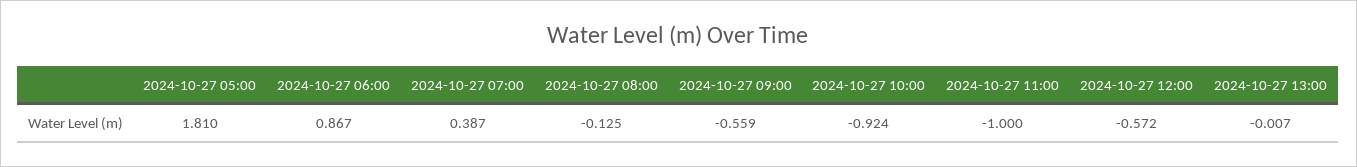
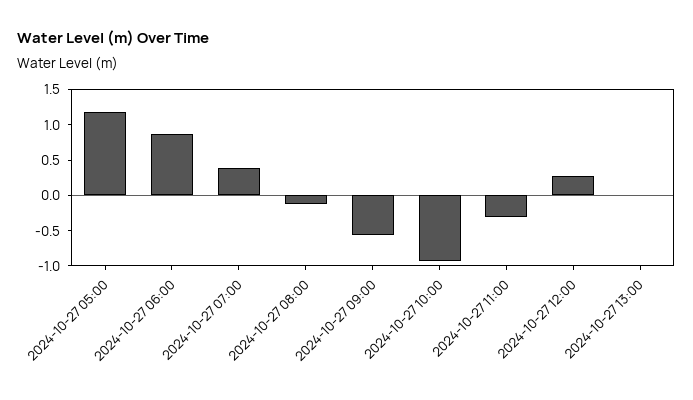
2024-10-27 05:00: 1.81 -> 1.25
2024-10-27 11:00: -1 -> -0.25
2024-10-27 12:00: -0.572 -> 0.25

